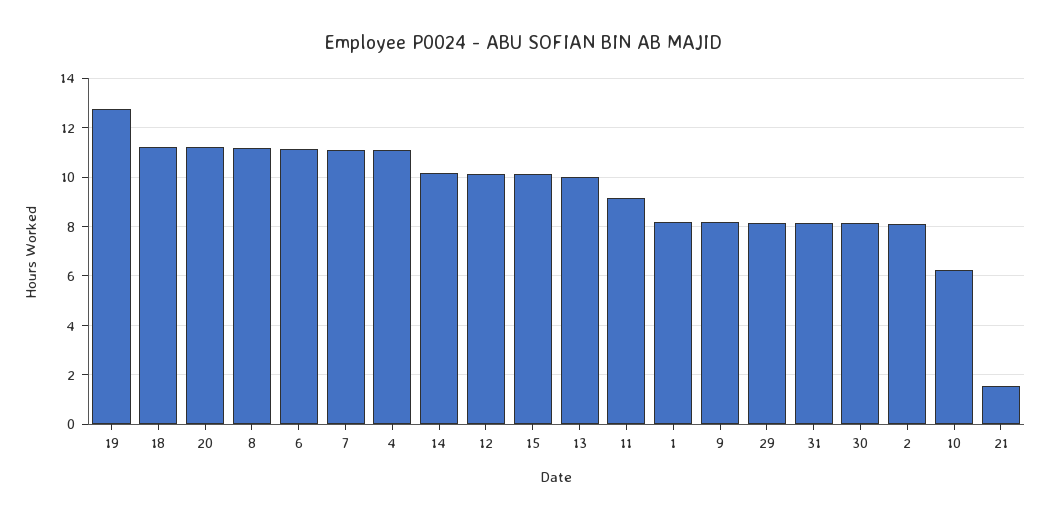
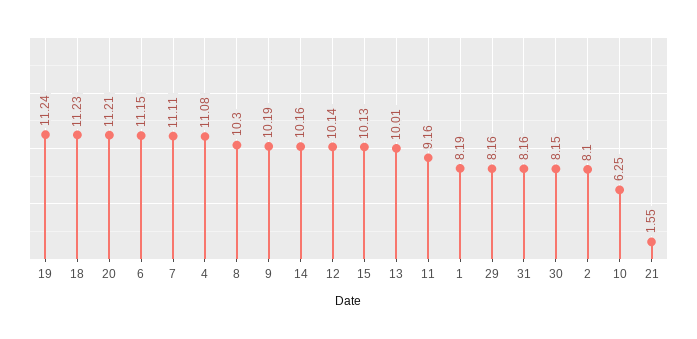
19: 12.75 -> 11.24
8: 11.25 -> 10.3
9: 8.25 -> 10.19

